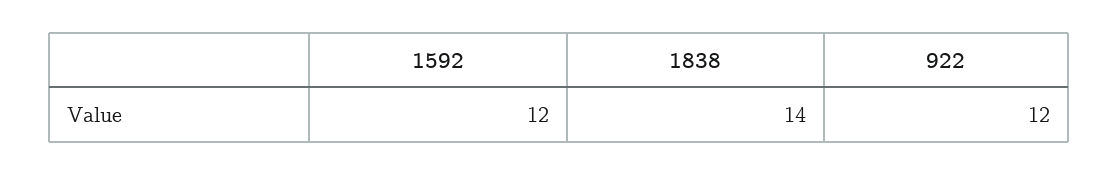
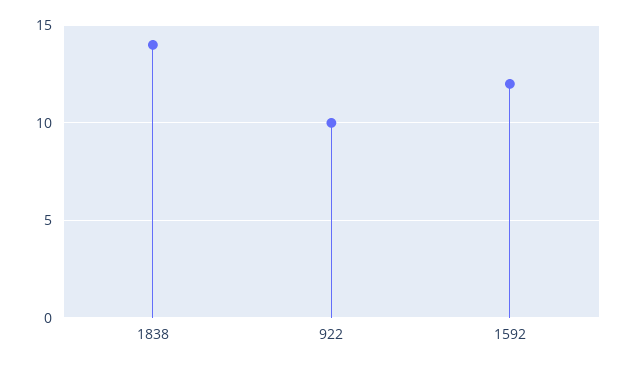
922: 12 -> 10

